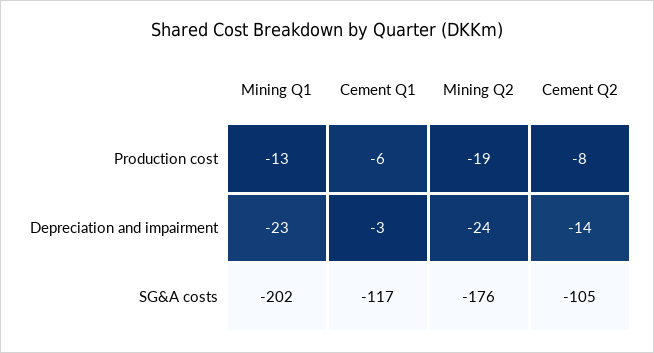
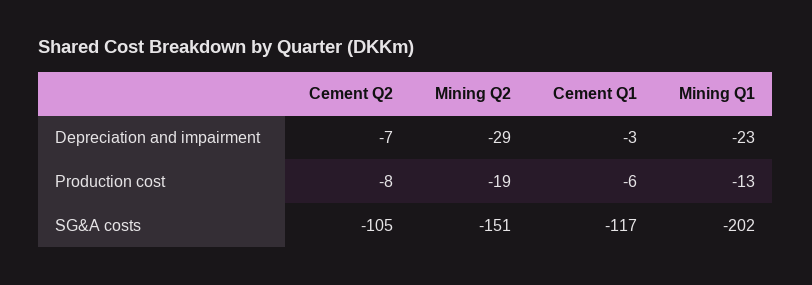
Mining Q2, Depreciation and impairment: -24 -> -29
Cement Q2, Depreciation and impairment: -14 -> -7
Mining Q2, SG&A costs: -176 -> -151

